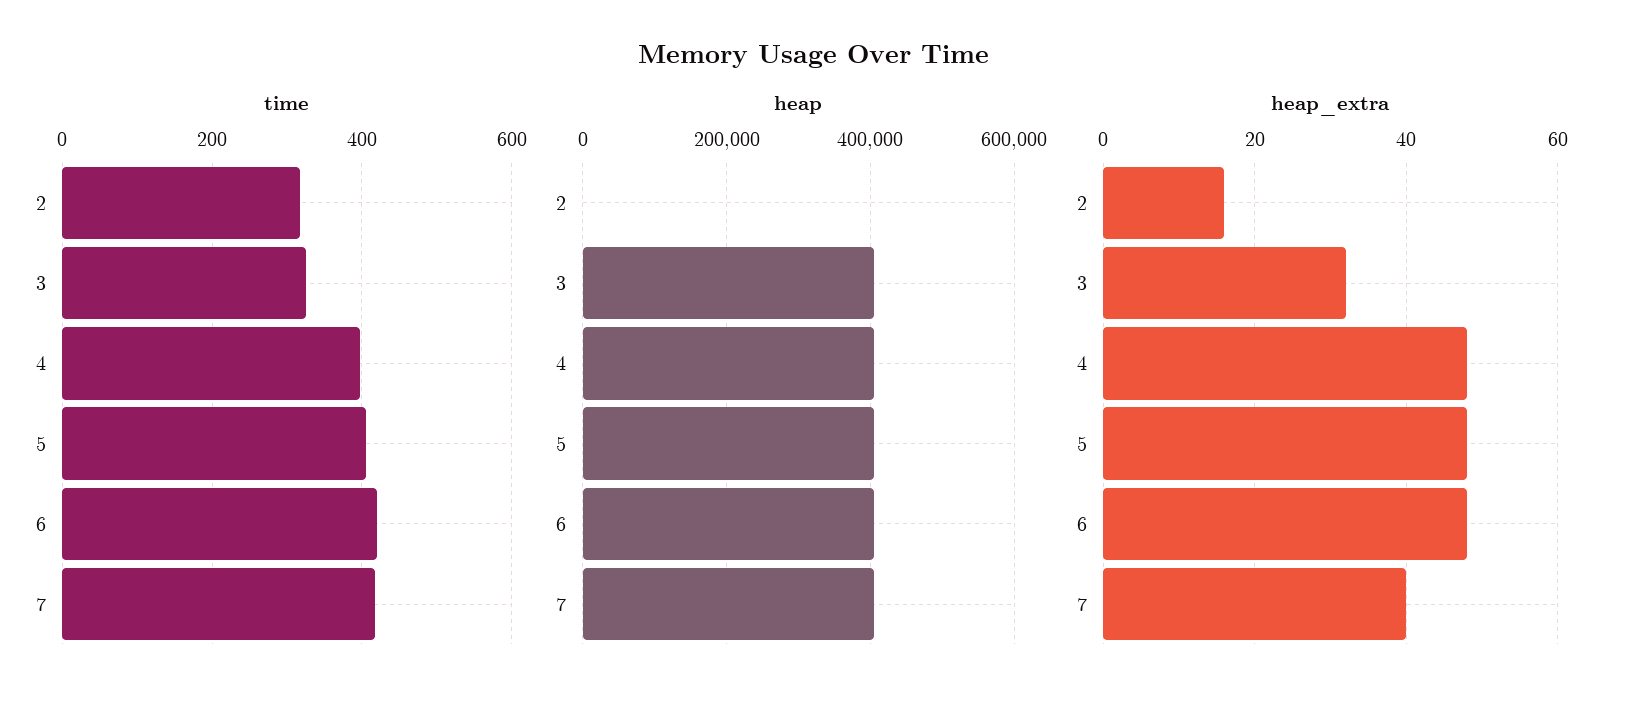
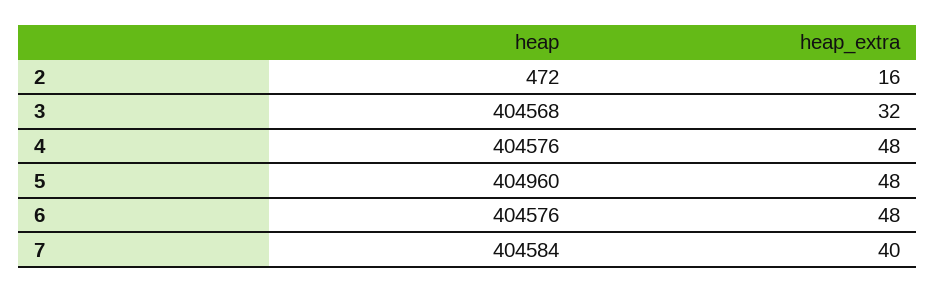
time, 2: 320 -> none
time, 3: 320 -> none
time, 4: 400 -> none
time, 5: 400 -> none
time, 6: 420 -> none
time, 7: 420 -> none

